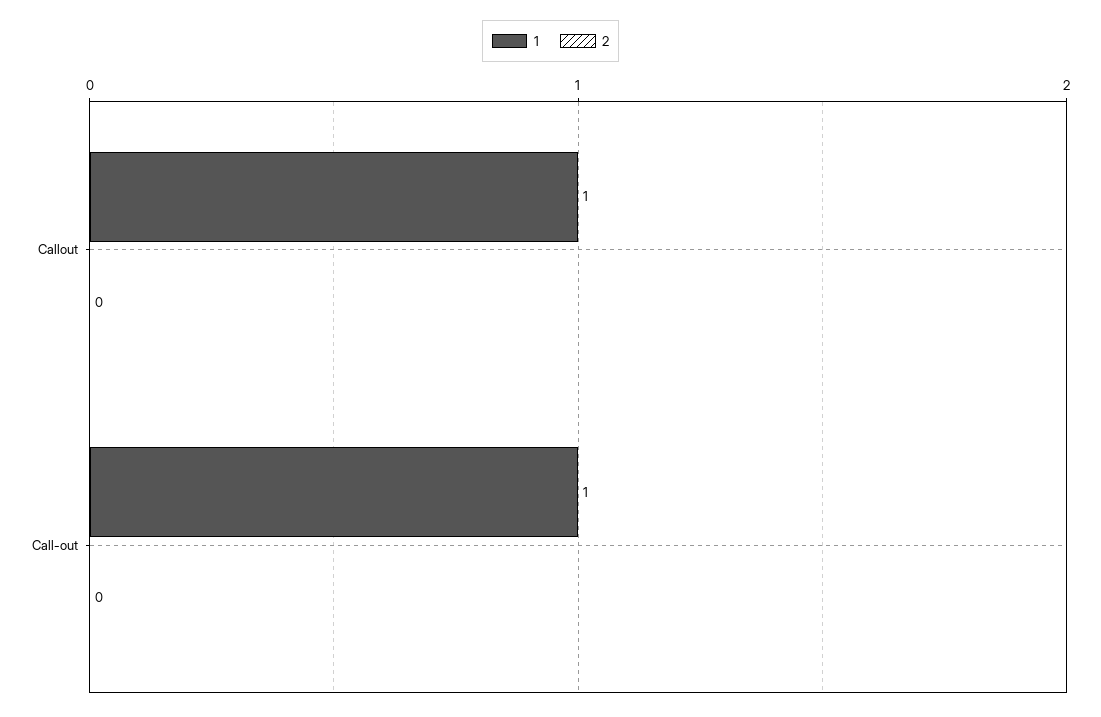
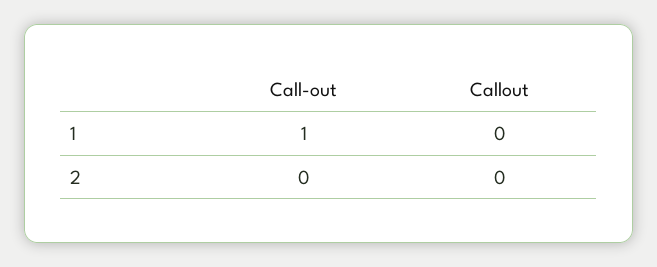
1, Callout: 1 -> 0

